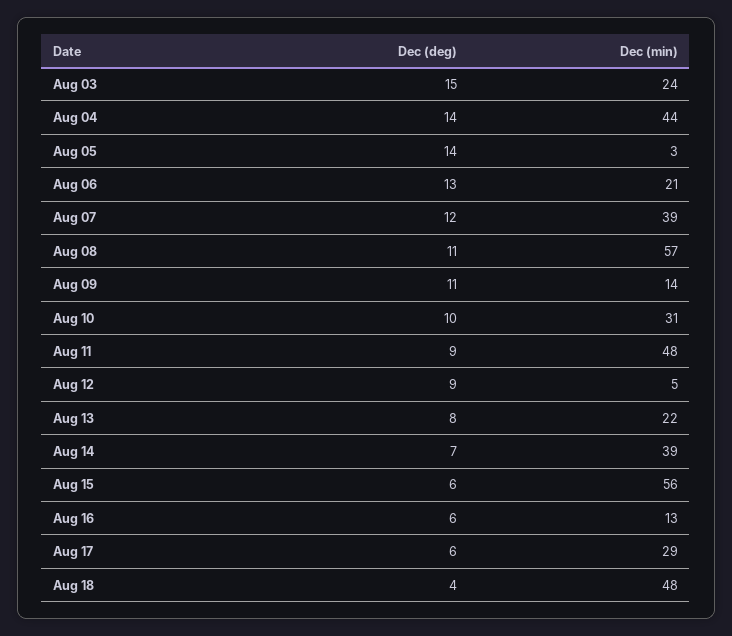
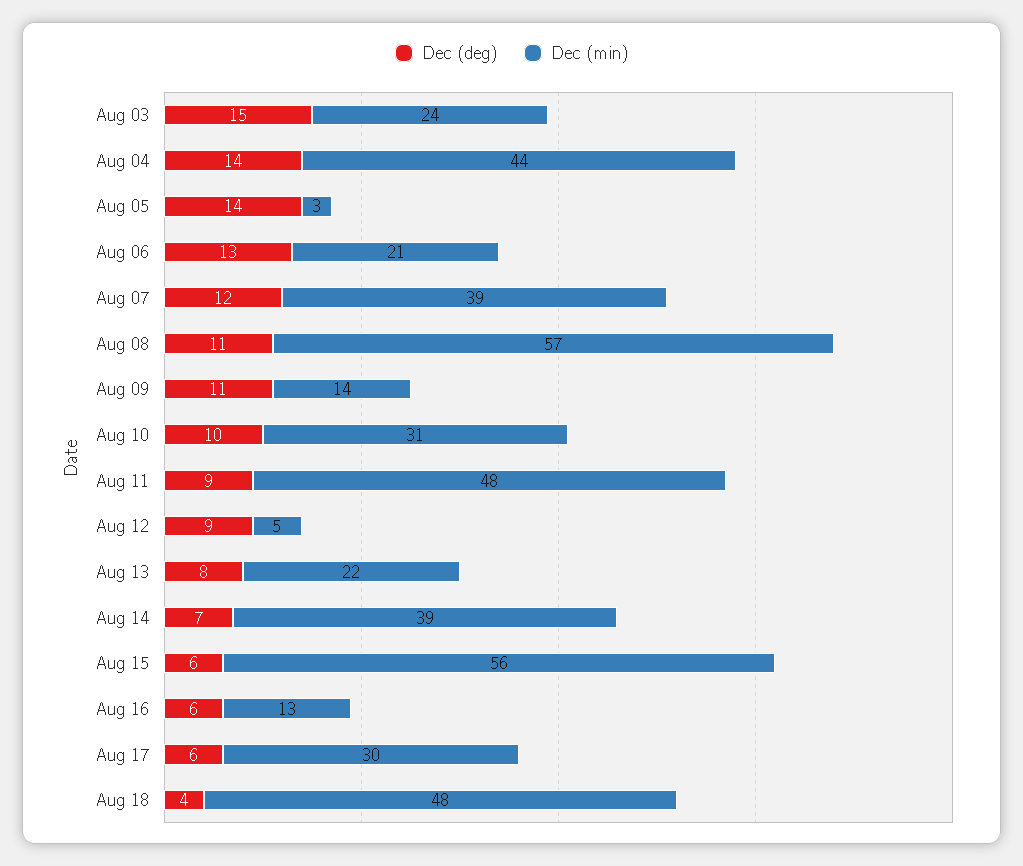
Dec (min), Aug 17: 29 -> 30

